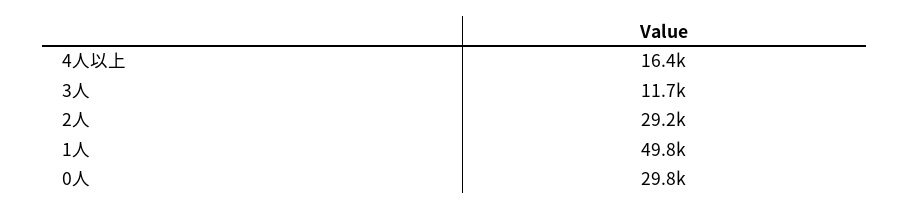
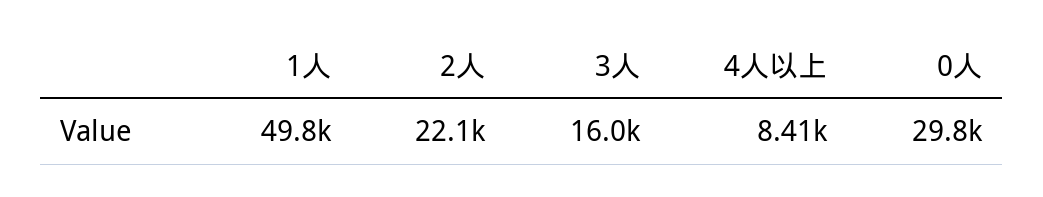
4人以上: 16400 -> 8410
3人: 11700 -> 16000
2人: 29200 -> 22100

